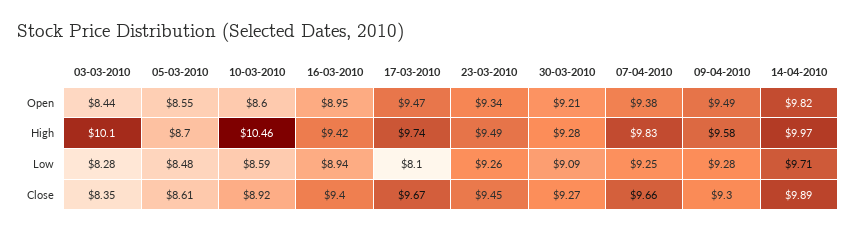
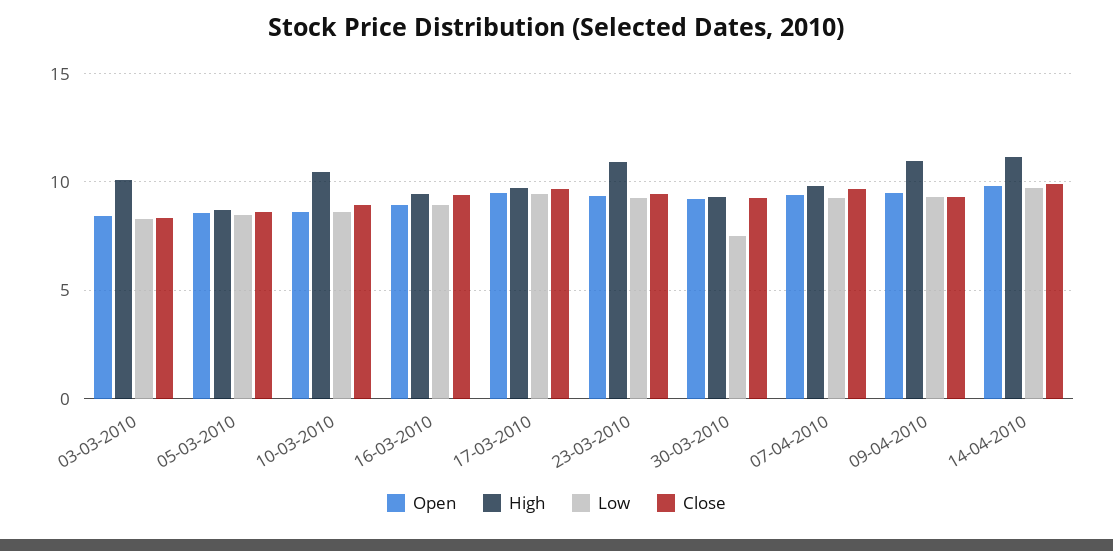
High, 23-03-2010: 9.49 -> 11
High, 09-04-2010: 9.58 -> 11
High, 14-04-2010: 9.97 -> 11
Low, 17-03-2010: 8.1 -> 9.5
Low, 30-03-2010: 9.09 -> 7.5

